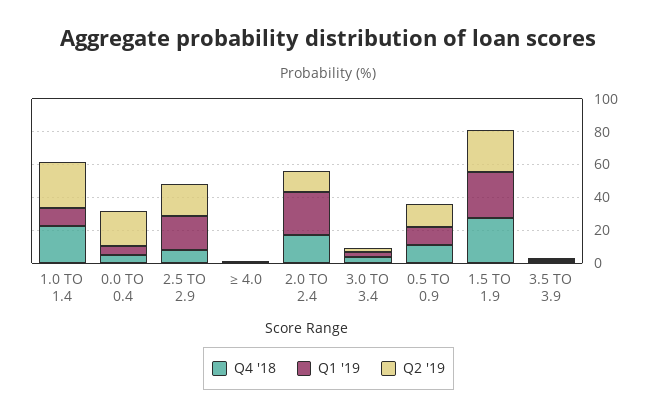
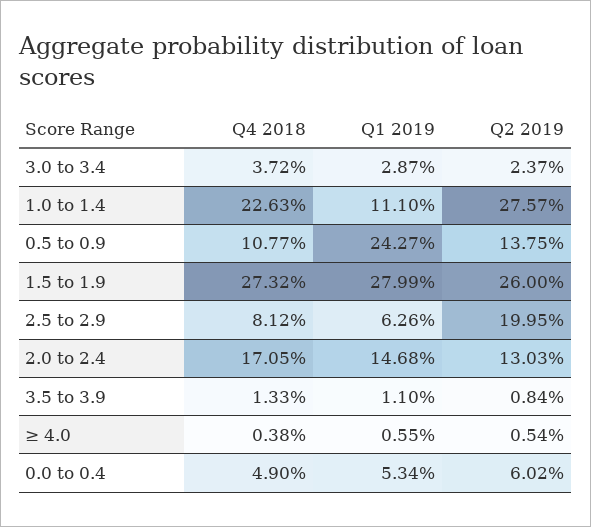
Q2 '19, 0.0 TO 0.4: 20 -> 6.02
Q1 '19, 2.5 TO 2.9: 20 -> 6.26
Q1 '19, 2.0 TO 2.4: 25 -> 14.68
Q1 '19, 0.5 TO 0.9: 10 -> 24.27

